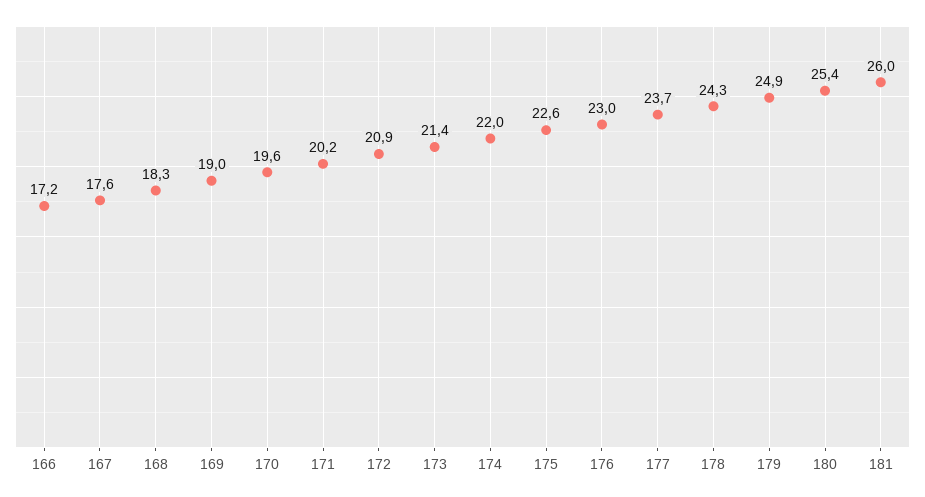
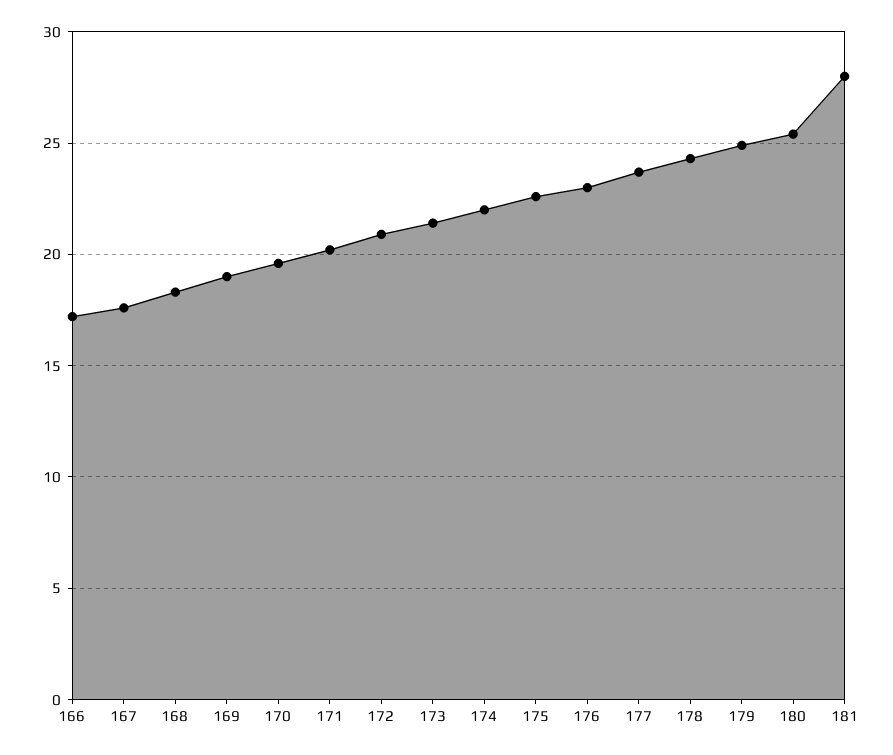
181: 26 -> 28

